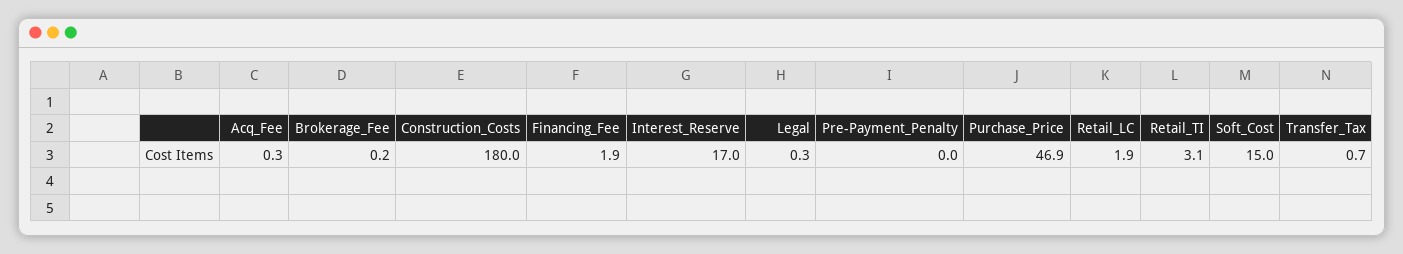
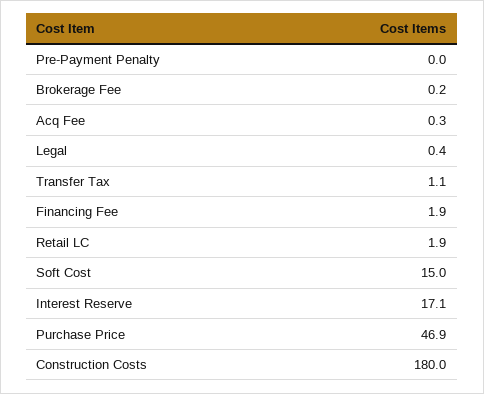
Interest_Reserve: 17 -> 17.1
Legal: 0.3 -> 0.4
Retail_TI: 3.1 -> none
Transfer_Tax: 0.7 -> 1.1

